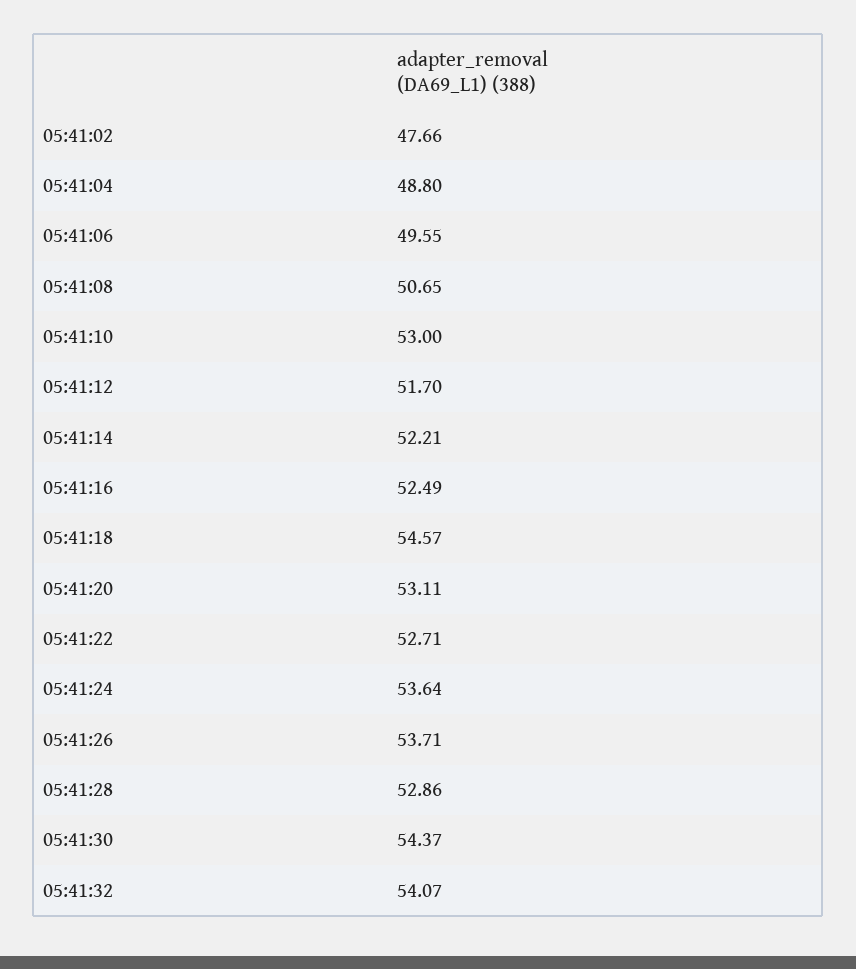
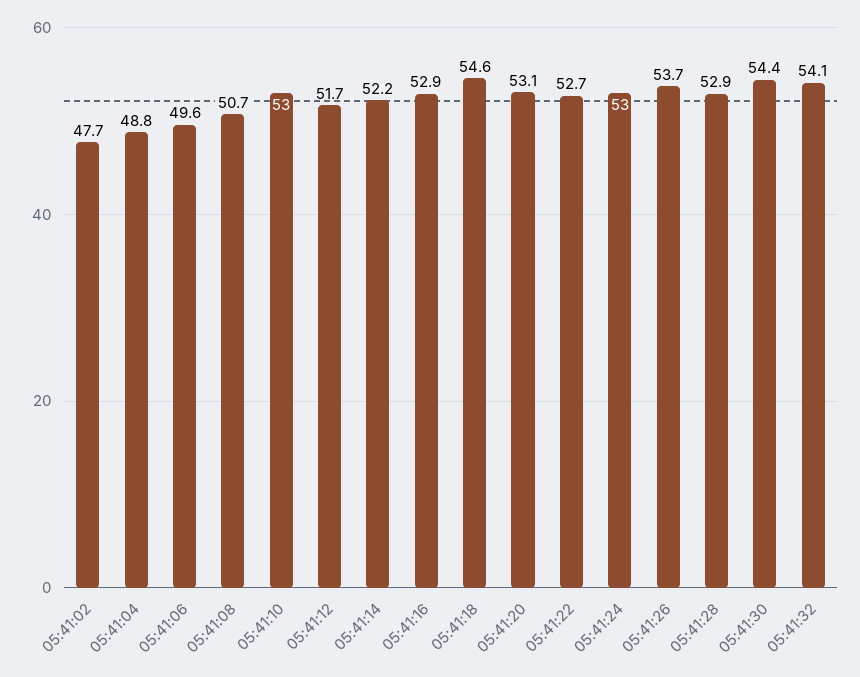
05:41:16: 52.49 -> 52.9
05:41:24: 53.64 -> 53

